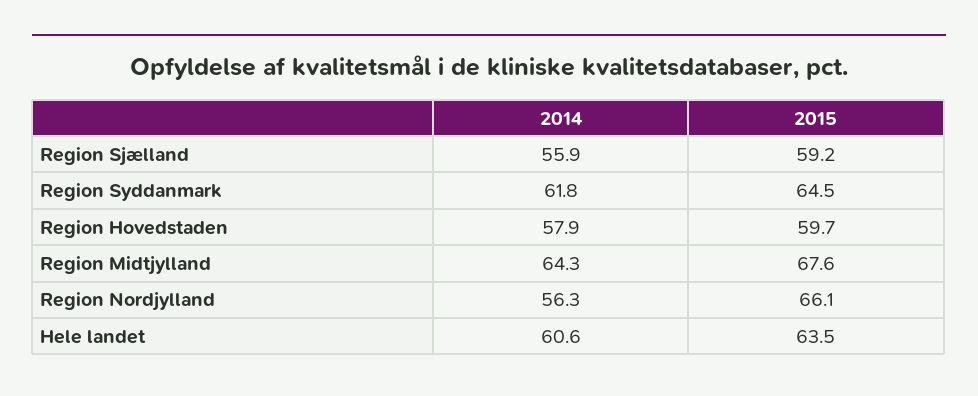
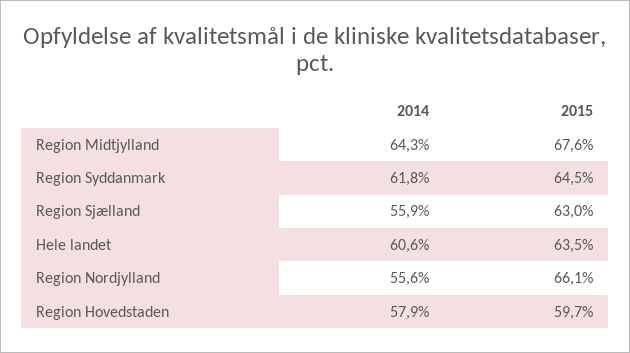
2015, Region Sjælland: 59.2 -> 63
2014, Region Nordjylland: 56.3 -> 55.6

